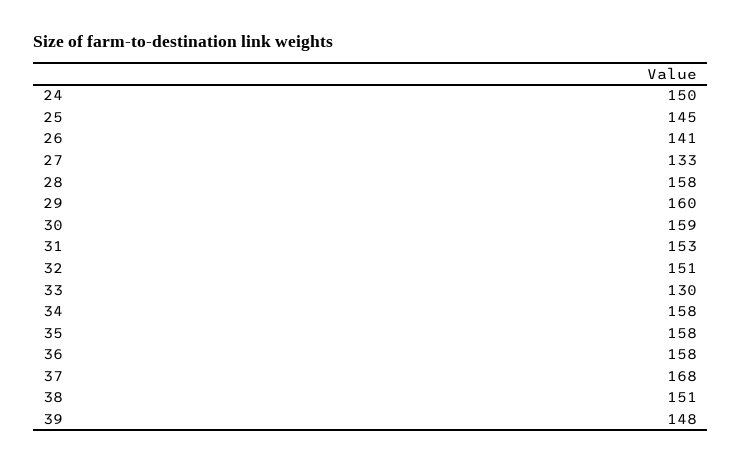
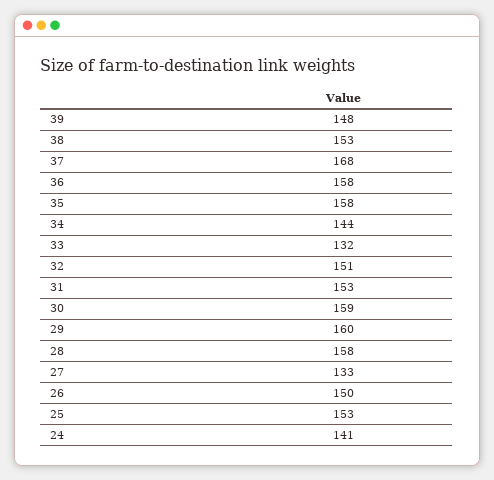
24: 150 -> 141
25: 145 -> 153
26: 141 -> 150
33: 130 -> 132
34: 158 -> 144
38: 151 -> 153

